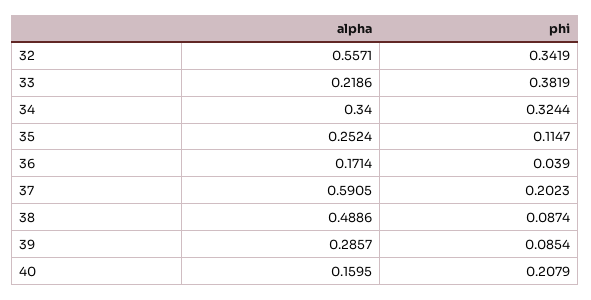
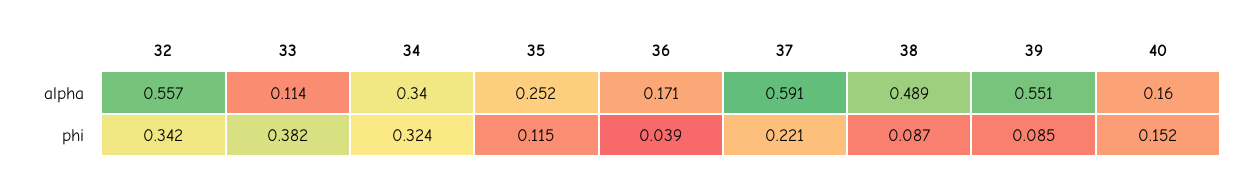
alpha, 33: 0.2186 -> 0.114
phi, 37: 0.2023 -> 0.221
alpha, 39: 0.2857 -> 0.551
phi, 40: 0.2079 -> 0.152

